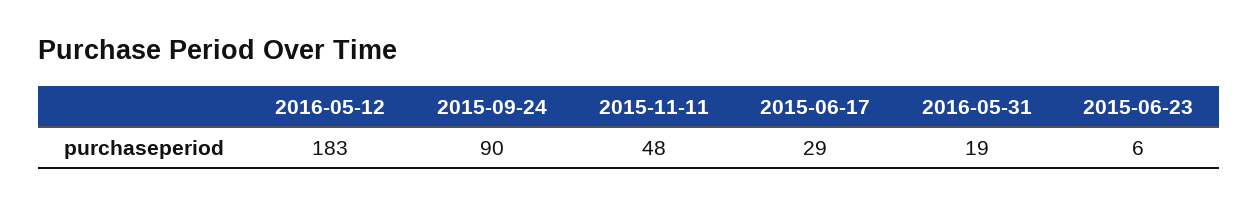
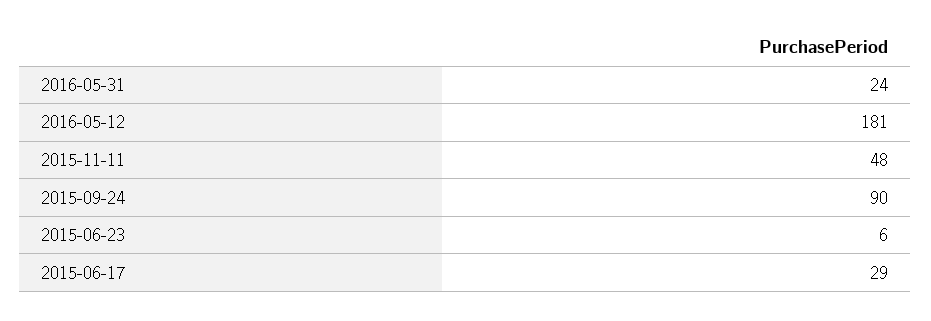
2016-05-12: 183 -> 181
2016-05-31: 19 -> 24

